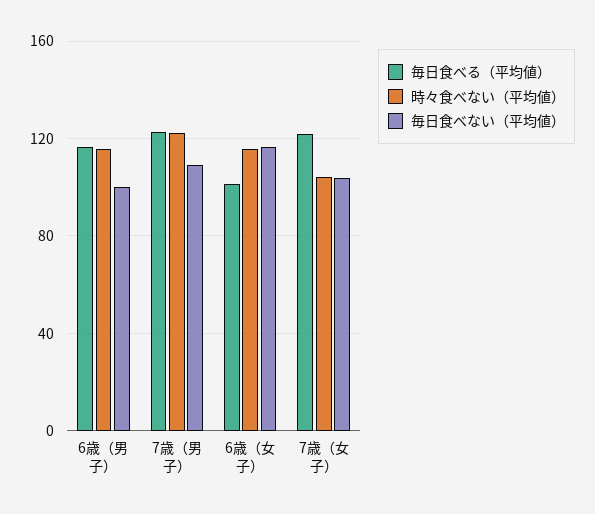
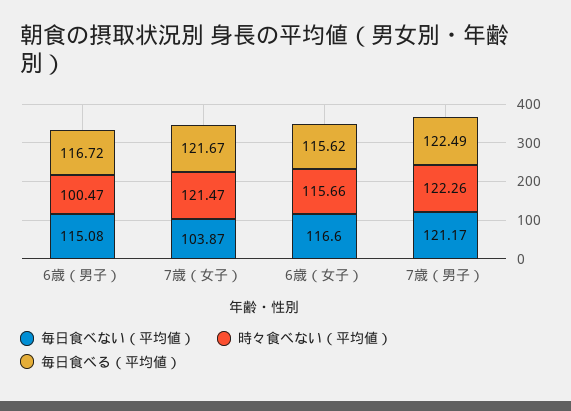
時々食べない（平均値）, 6歳（男子）: 115 -> 100.47
毎日食べない（平均値）, 6歳（男子）: 100 -> 115.08
毎日食べない（平均値）, 7歳（男子）: 110 -> 121.17
毎日食べる（平均値）, 6歳（女子）: 100 -> 115.62
時々食べない（平均値）, 7歳（女子）: 105 -> 121.47

